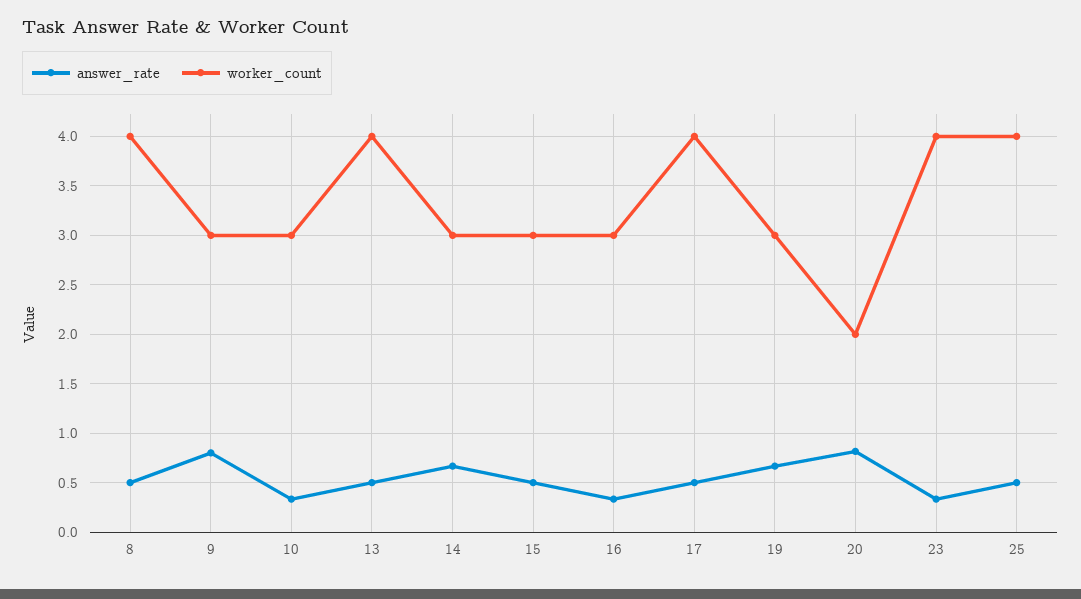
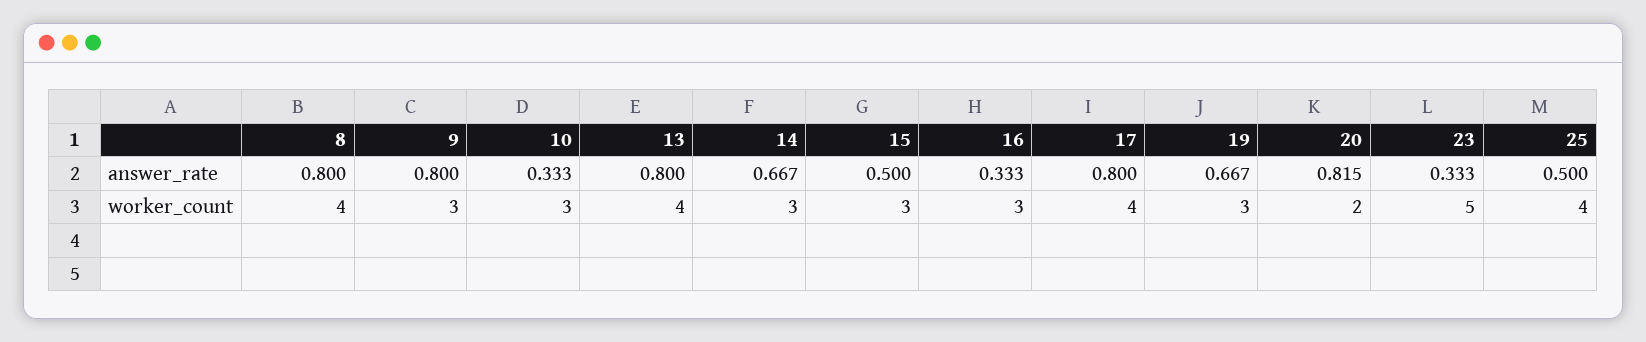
answer_rate, 8: 0.5 -> 0.8
answer_rate, 13: 0.5 -> 0.8
answer_rate, 17: 0.5 -> 0.8
worker_count, 23: 4 -> 5

